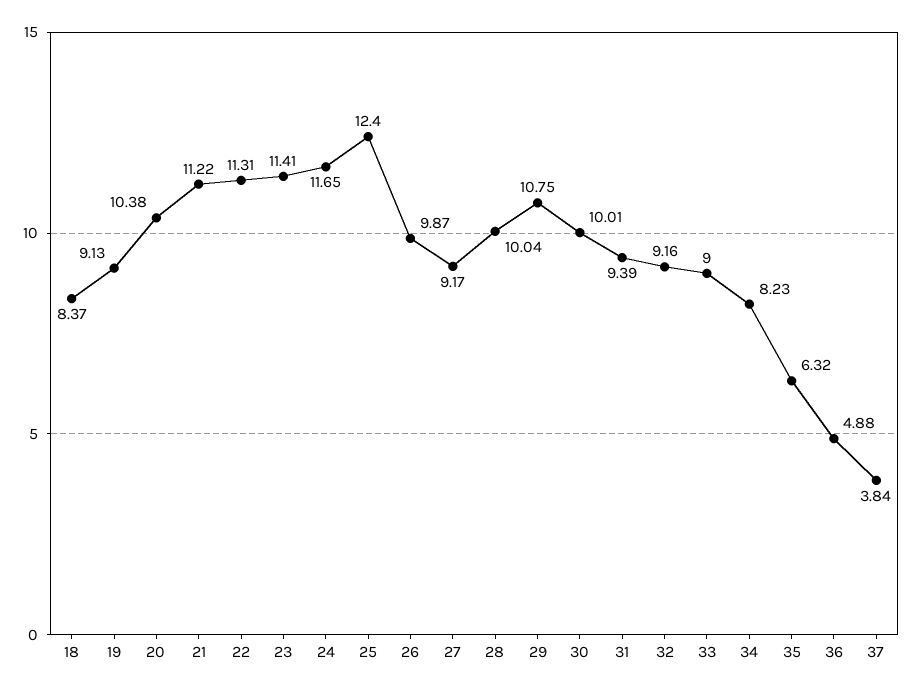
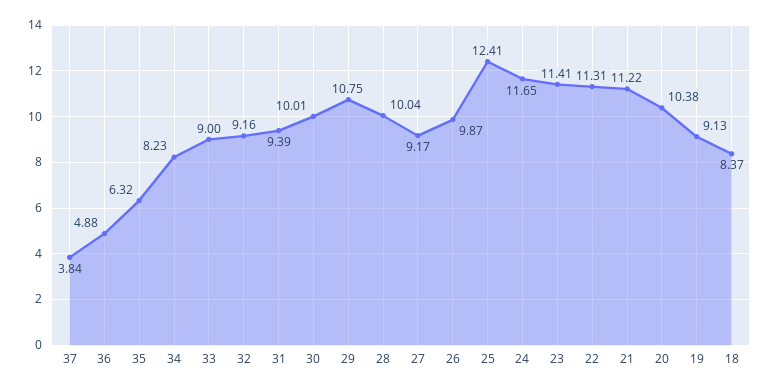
25: 12.4 -> 12.41

